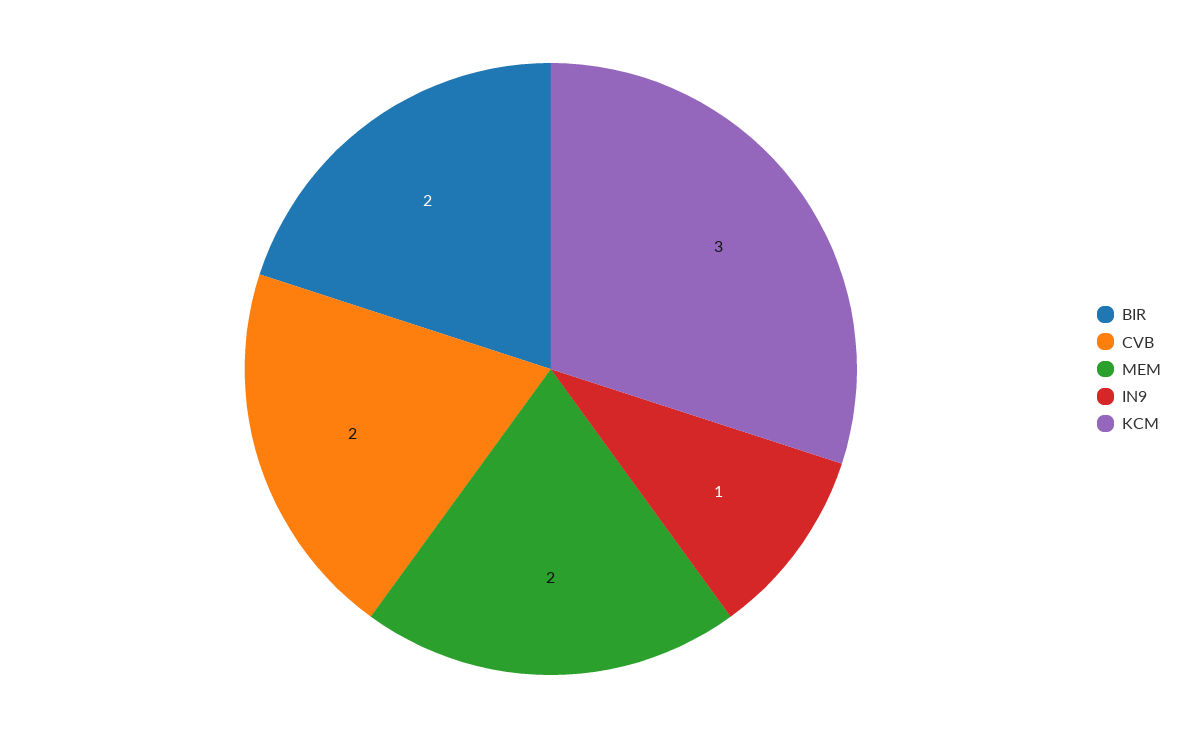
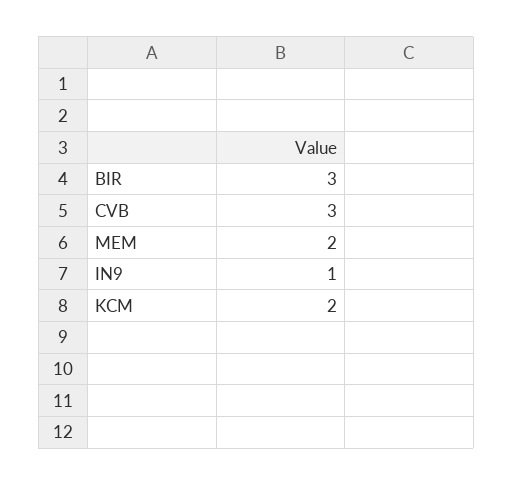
BIR: 2 -> 3
CVB: 2 -> 3
KCM: 3 -> 2

